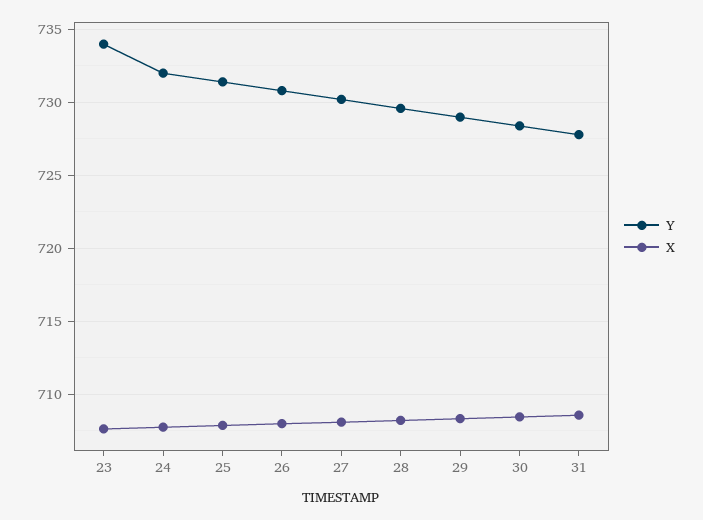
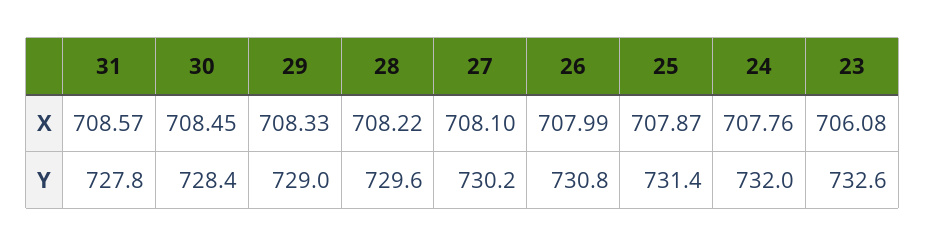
Y, 23: 734 -> 732.6
X, 23: 707.5 -> 706.08

